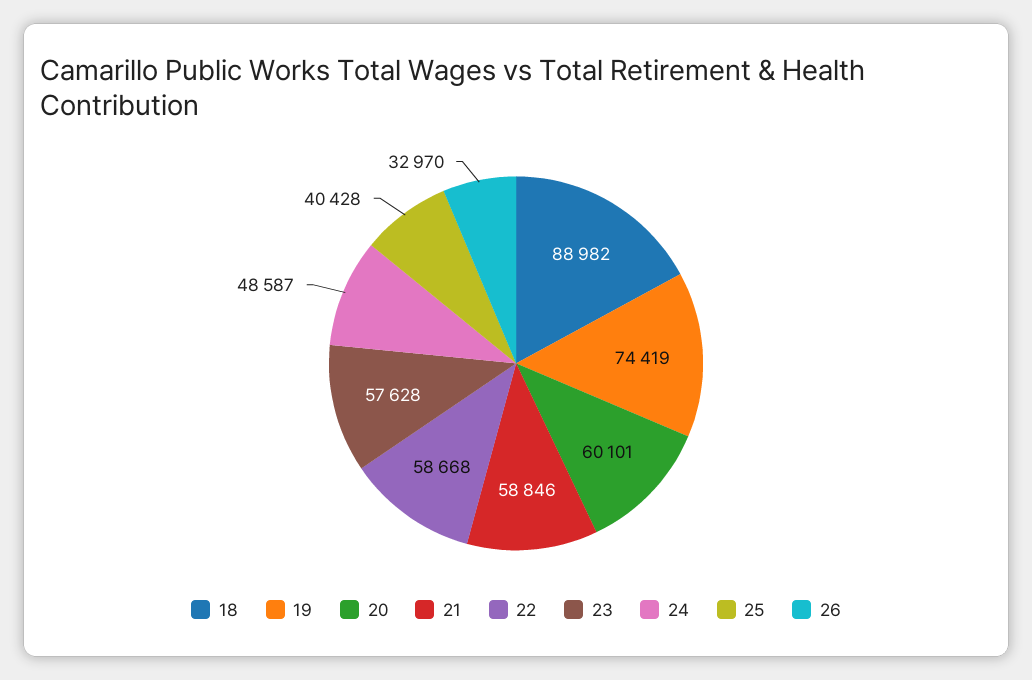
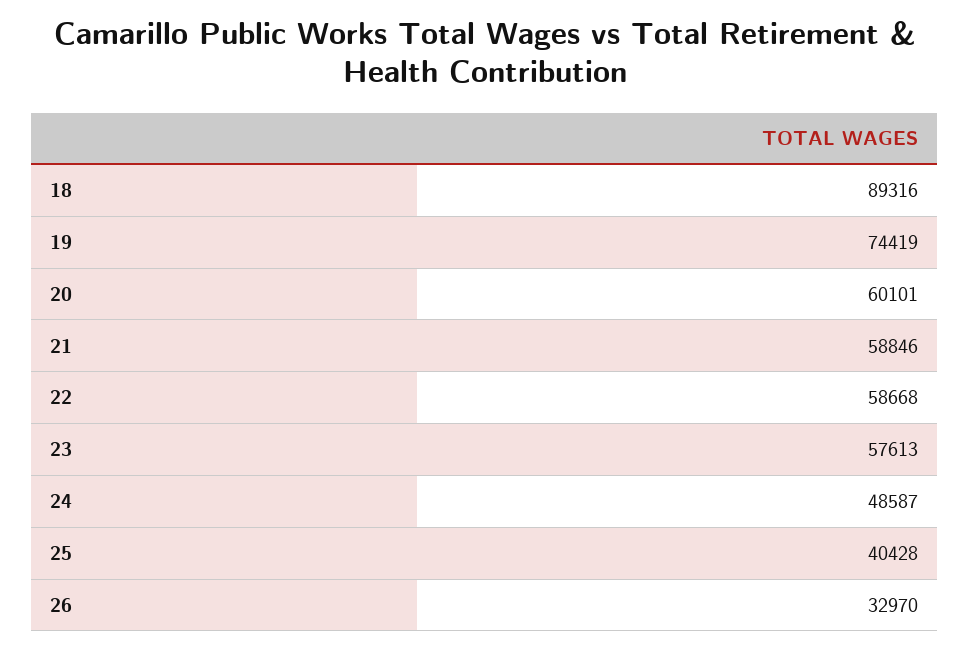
18: 88982 -> 89316
23: 57628 -> 57613

